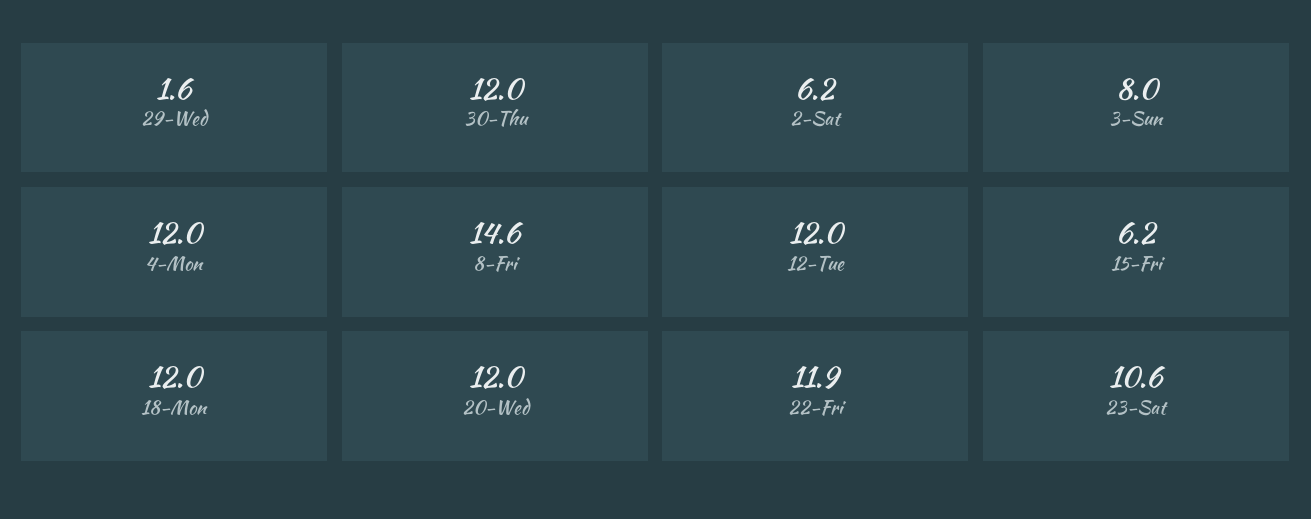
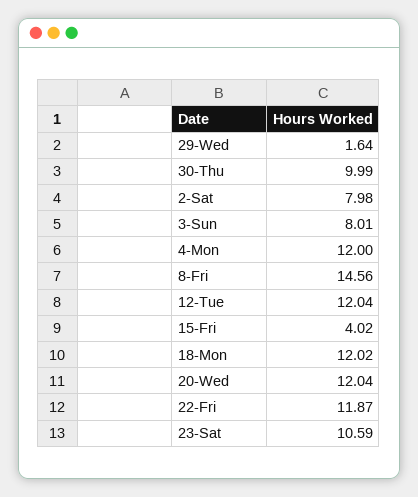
30-Thu: 12 -> 9.99
2-Sat: 6.2 -> 7.98
15-Fri: 6.2 -> 4.02

